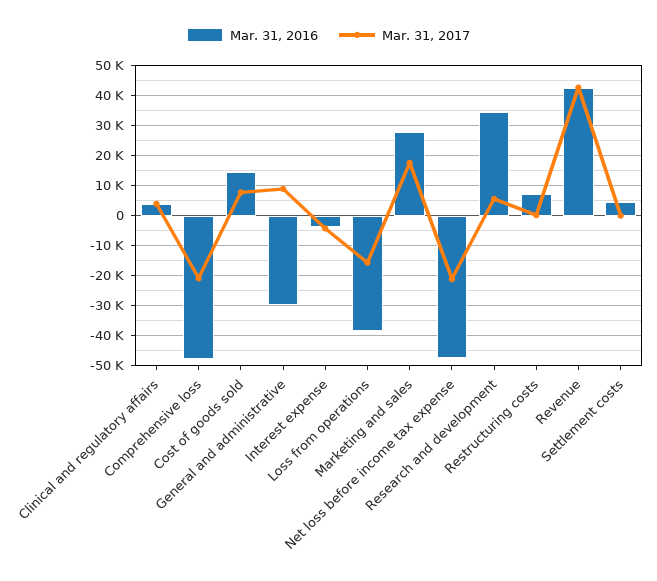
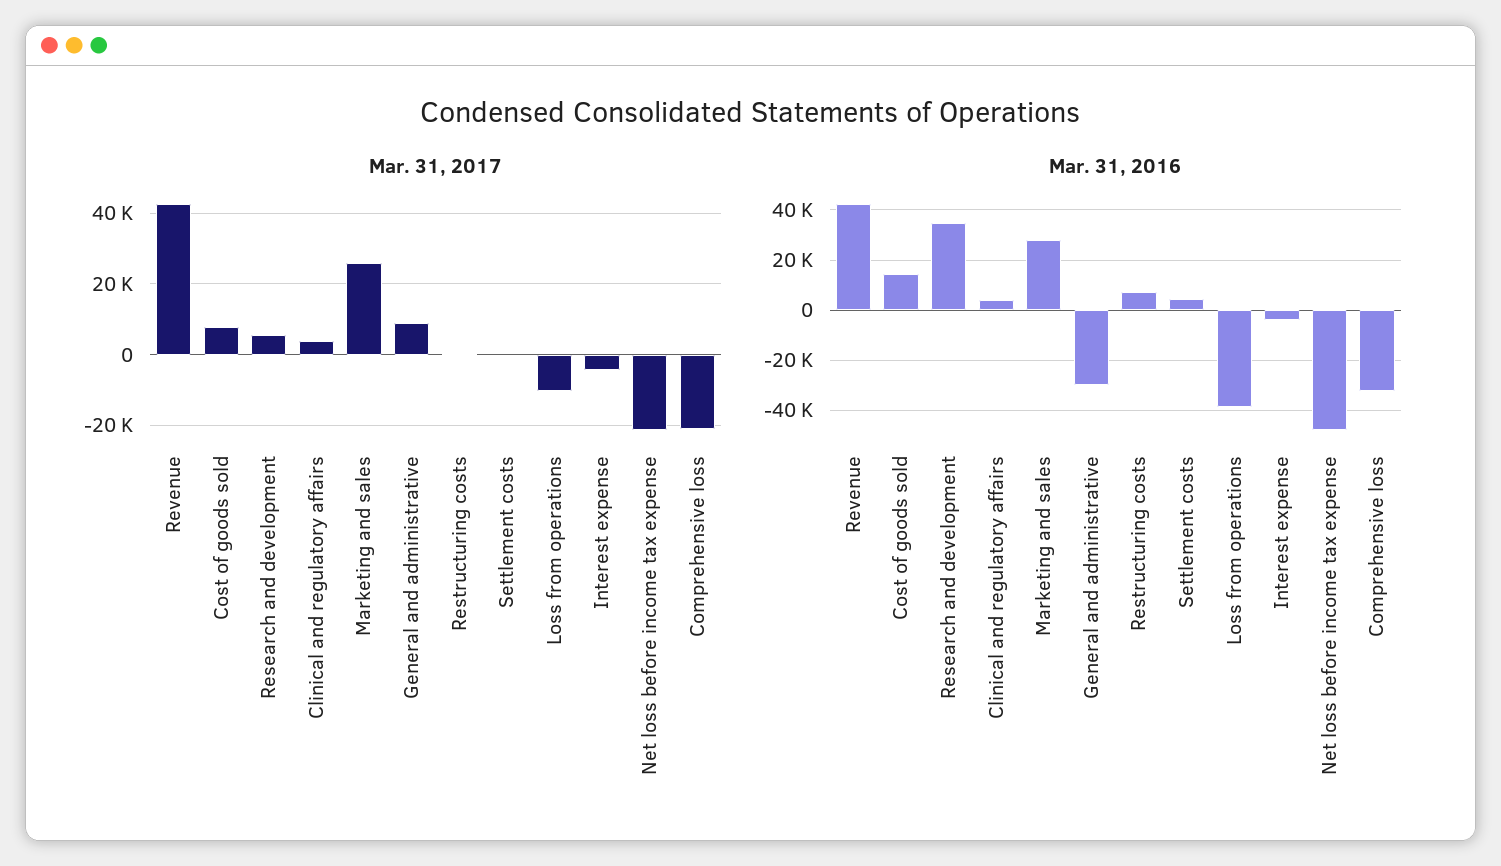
Mar. 31, 2016, Comprehensive loss: -48000 -> -32500
Mar. 31, 2017, Loss from operations: -16000 -> -10000
Mar. 31, 2017, Marketing and sales: 18000 -> 26000

